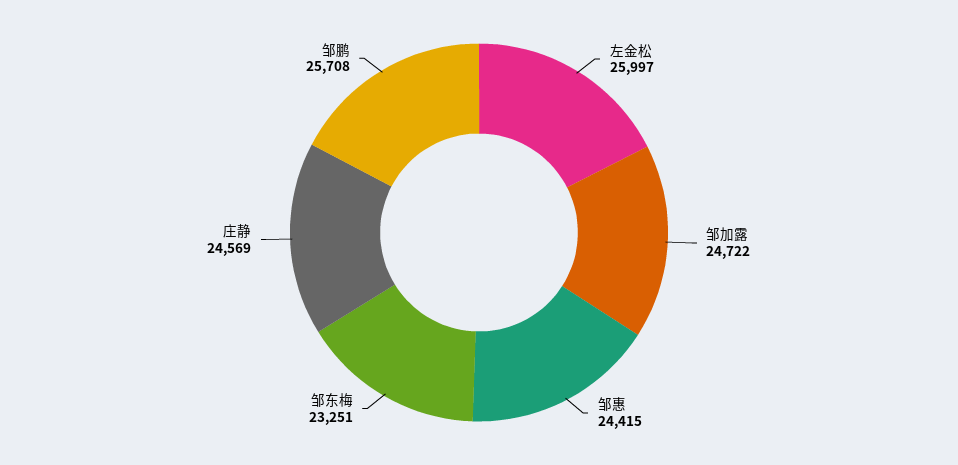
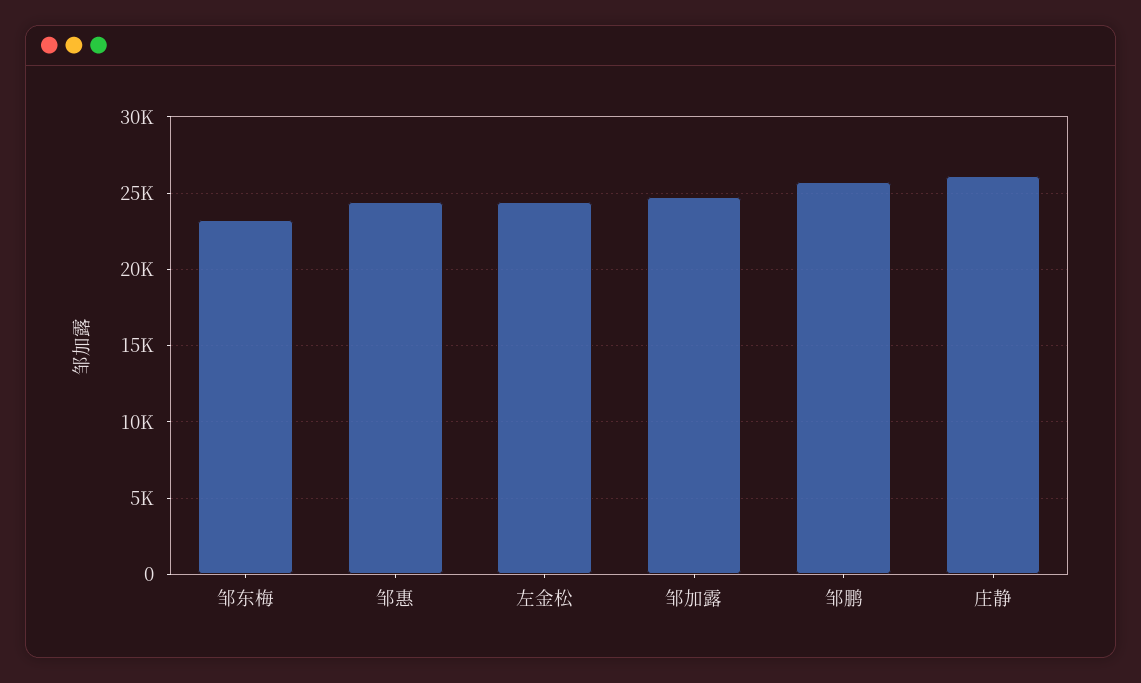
左金松: 25997 -> 24500
庄静: 24569 -> 26000

